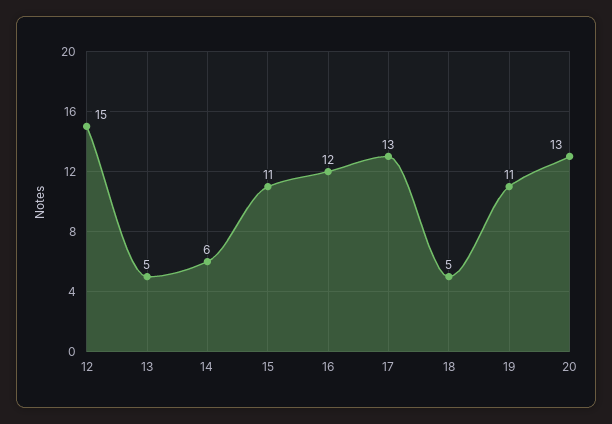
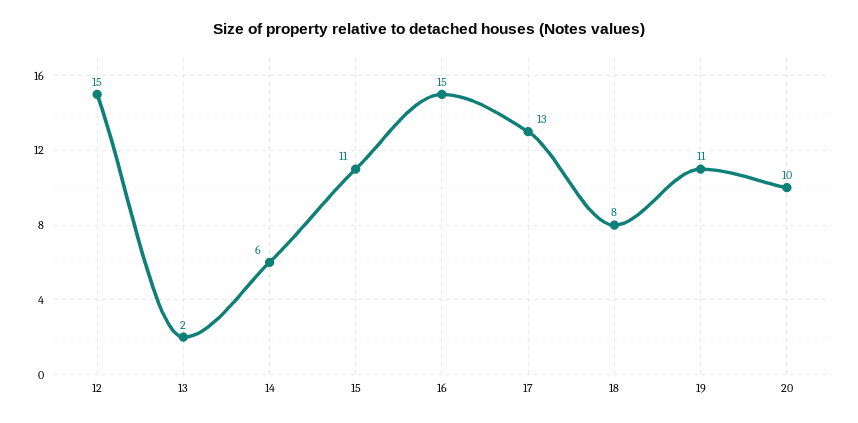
13: 5 -> 2
16: 12 -> 15
18: 5 -> 8
20: 13 -> 10

